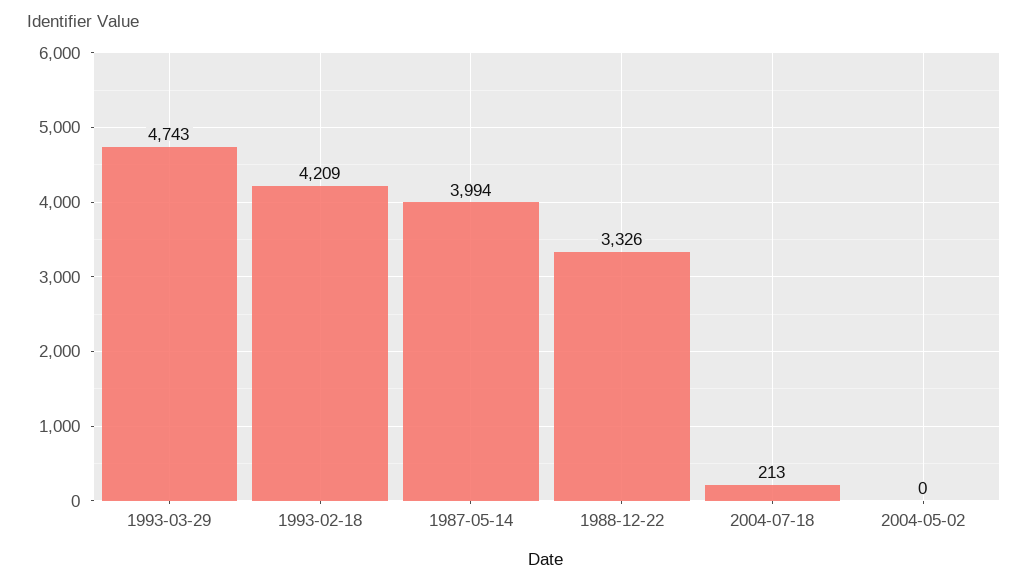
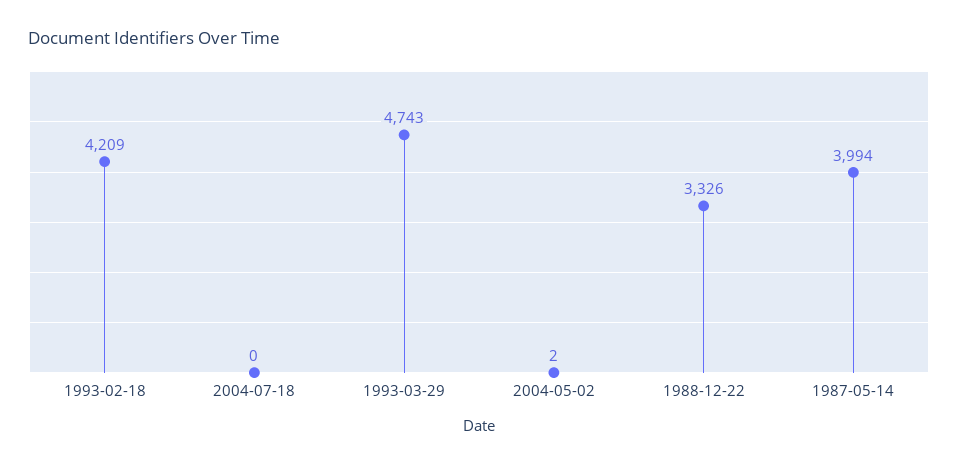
2004-07-18: 213 -> 0
2004-05-02: 0 -> 2

